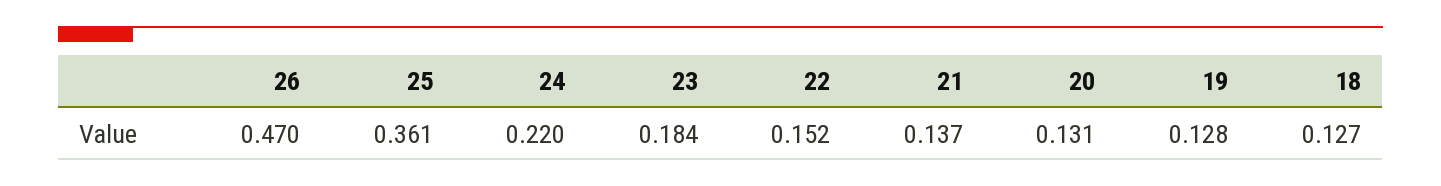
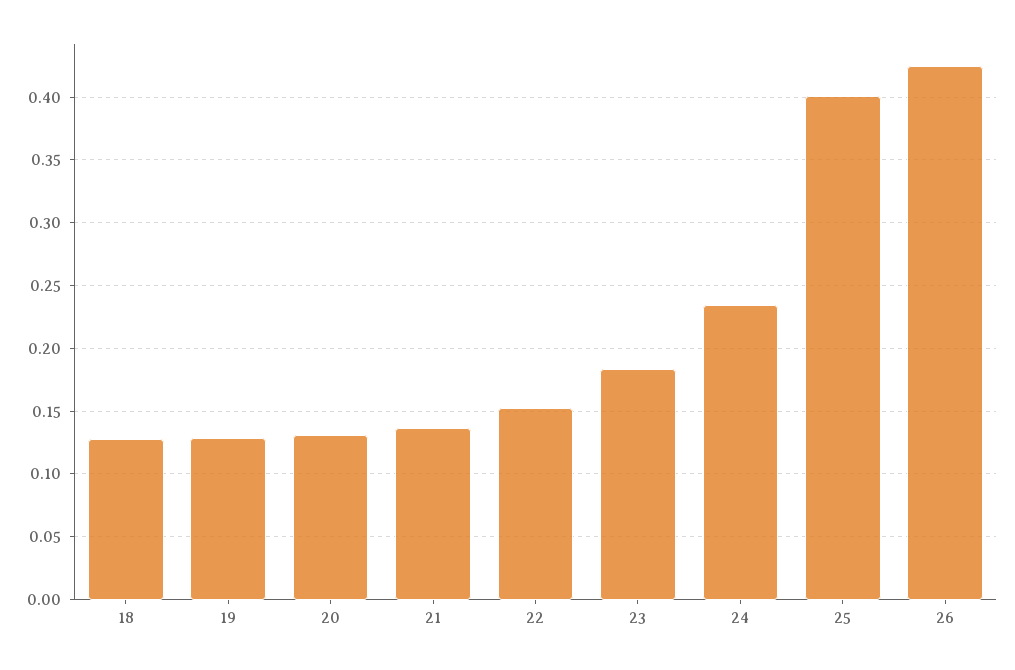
26: 0.47 -> 0.425
25: 0.361 -> 0.4
24: 0.22 -> 0.235

